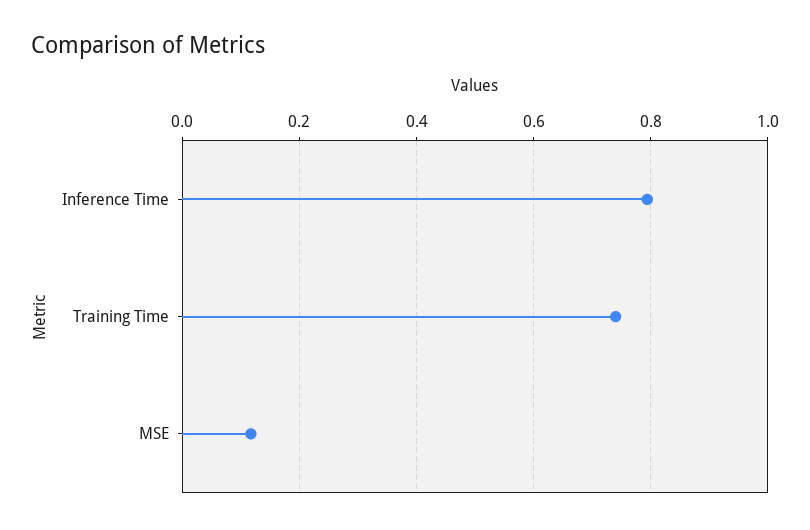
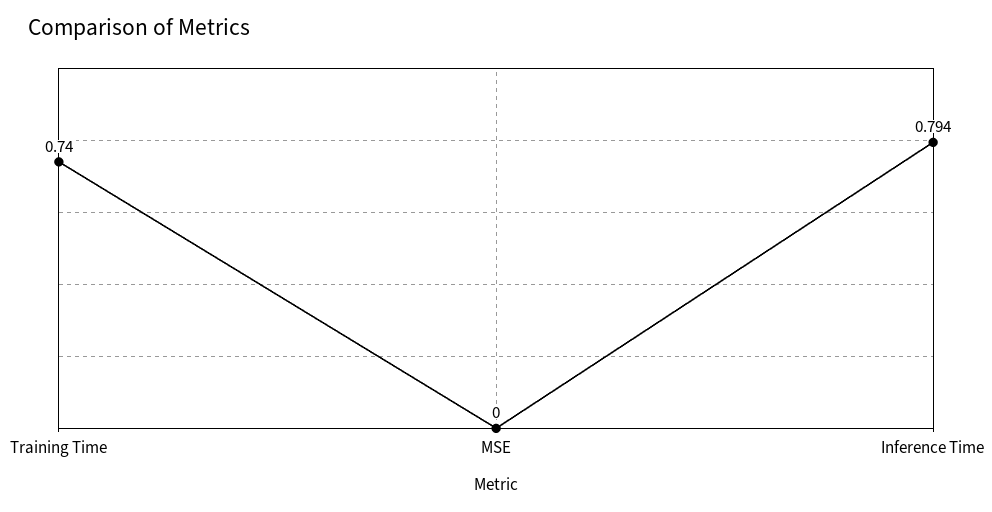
MSE: 0.12 -> 0

